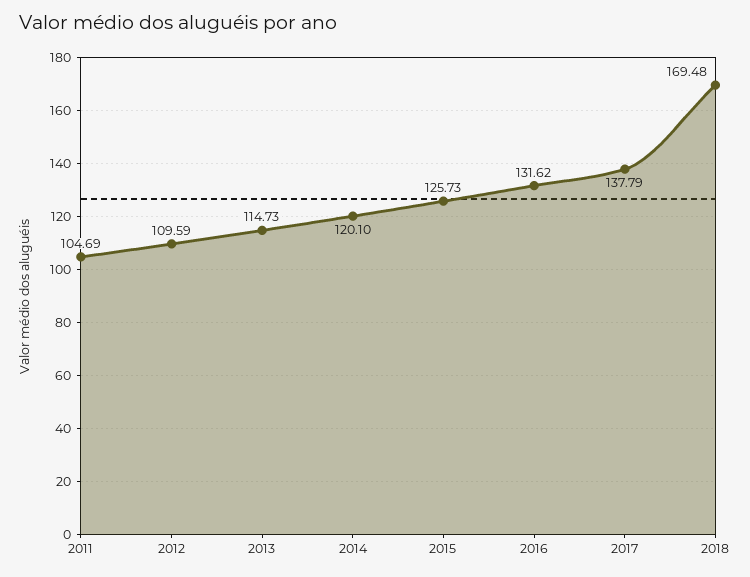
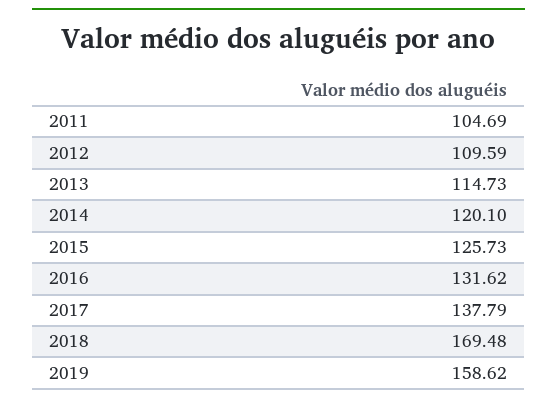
2019: none -> 158.62

